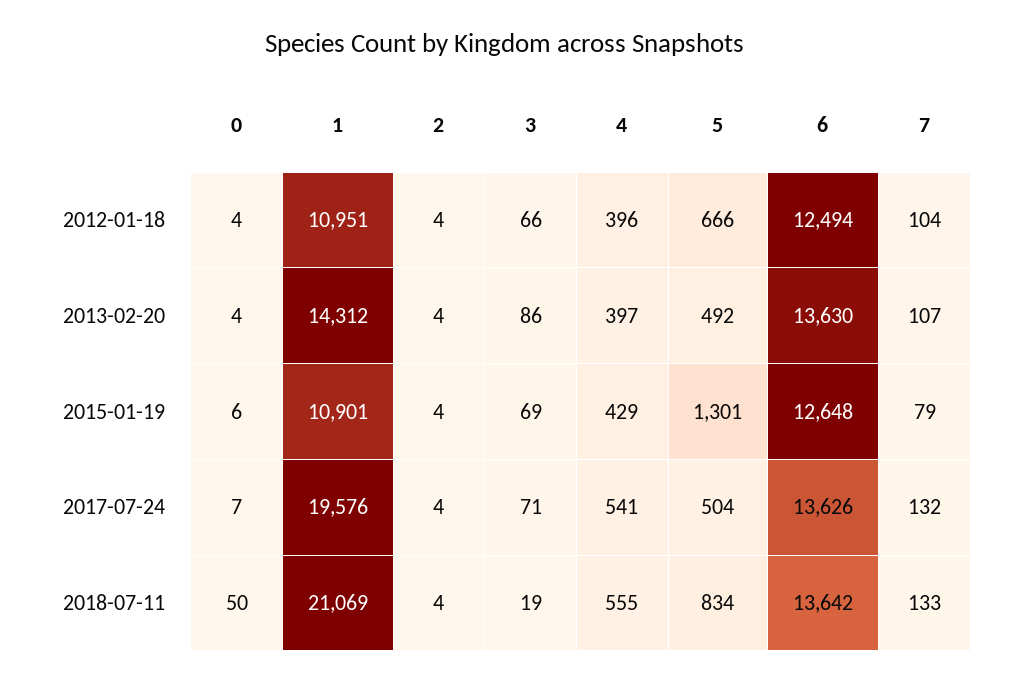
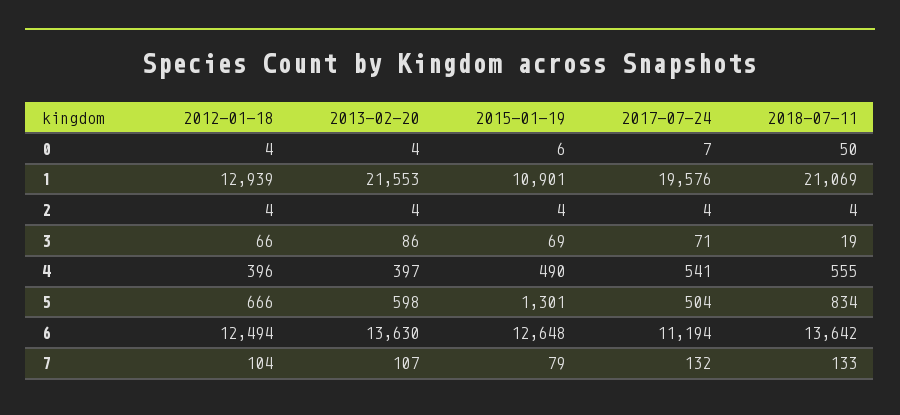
1, 2012-01-18: 10951 -> 12939
1, 2013-02-20: 14312 -> 21553
5, 2013-02-20: 492 -> 598
4, 2015-01-19: 429 -> 490
6, 2017-07-24: 13626 -> 11194

